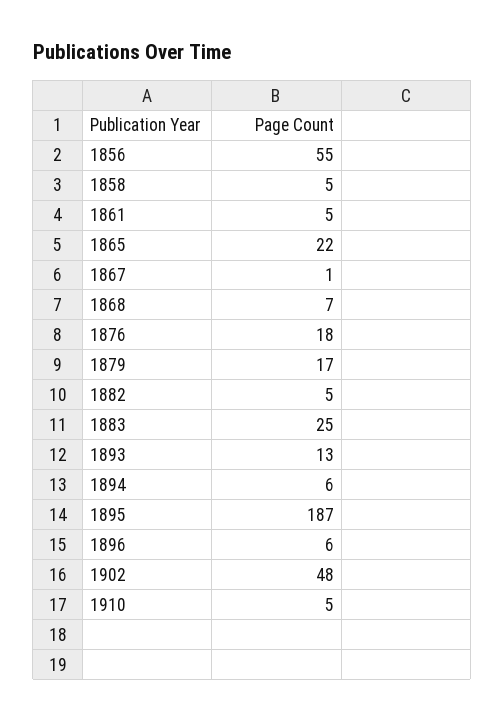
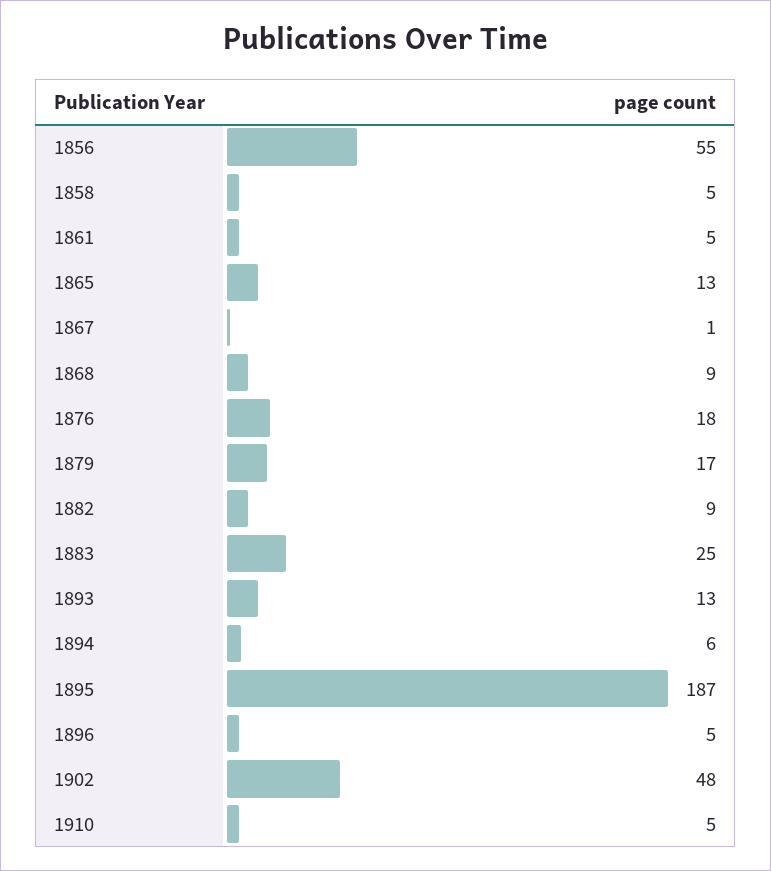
1865: 22 -> 13
1868: 7 -> 9
1882: 5 -> 9
1896: 6 -> 5

